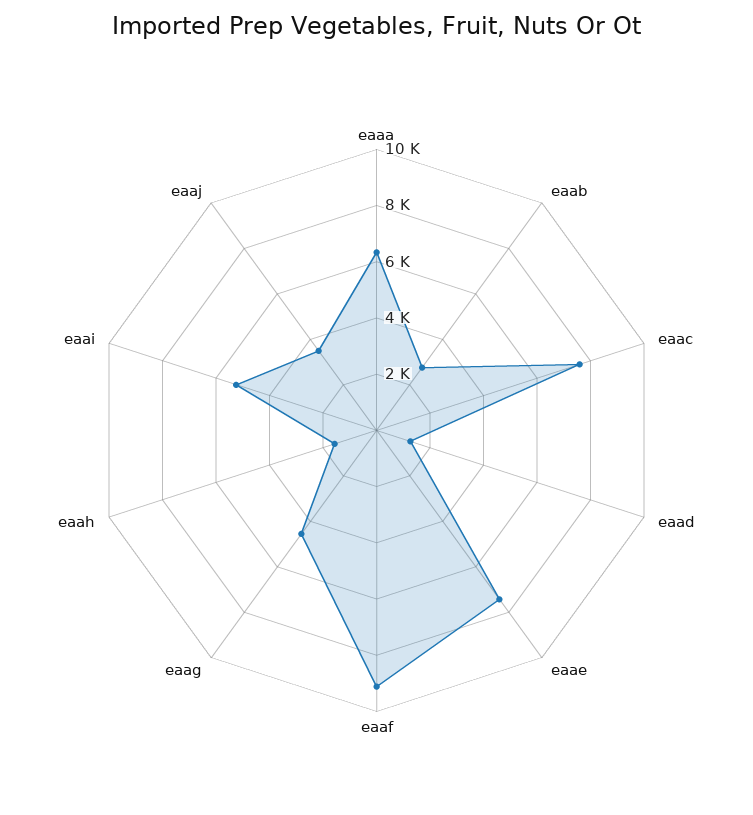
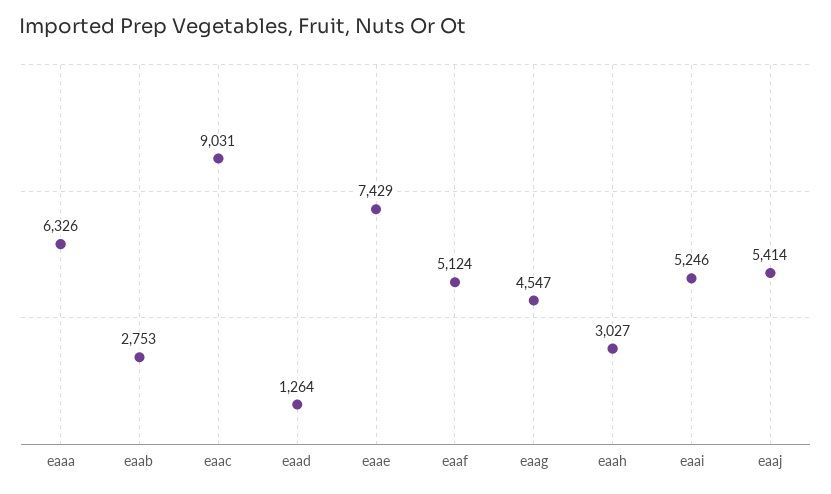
eaac: 7500 -> 9031
eaaf: 9000 -> 5124
eaah: 1500 -> 3027
eaaj: 3500 -> 5414

